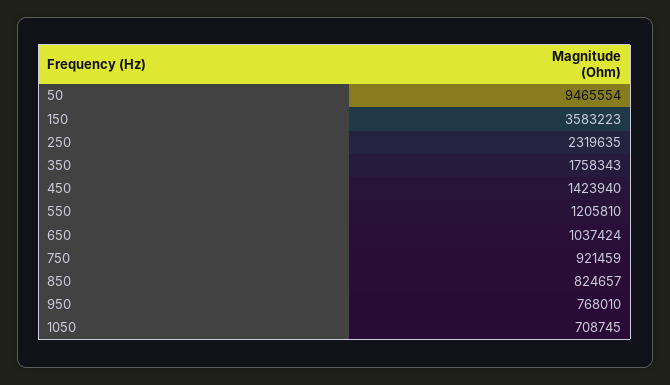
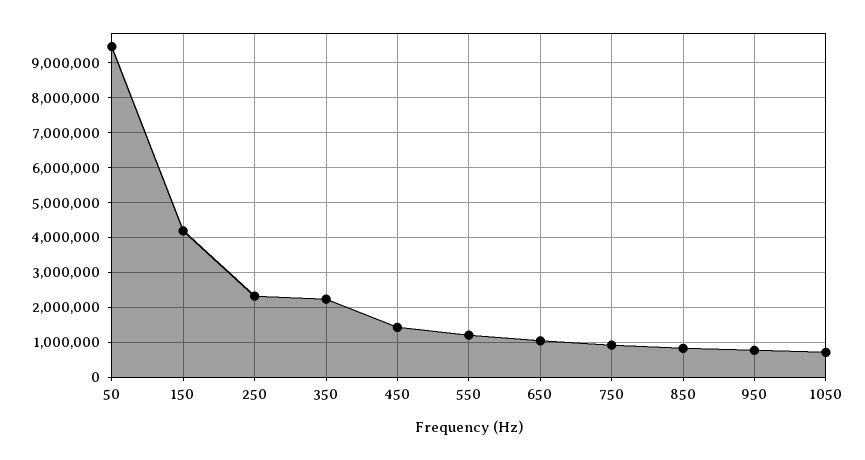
150: 3583223 -> 4200000
350: 1758343 -> 2200000

